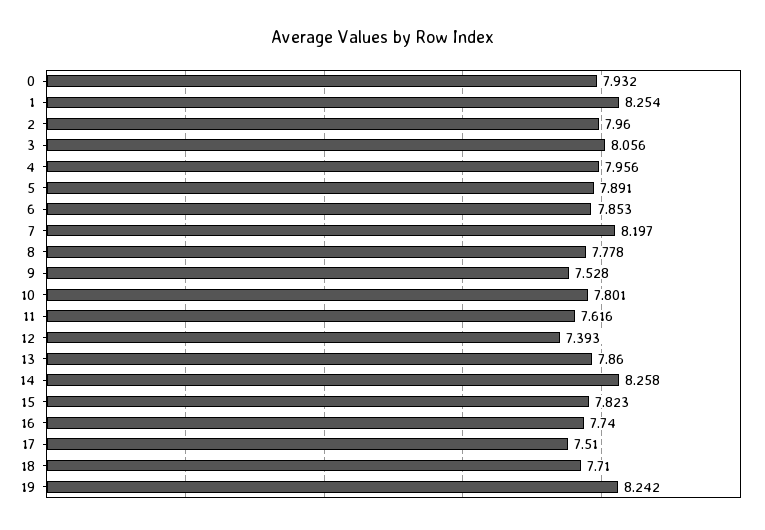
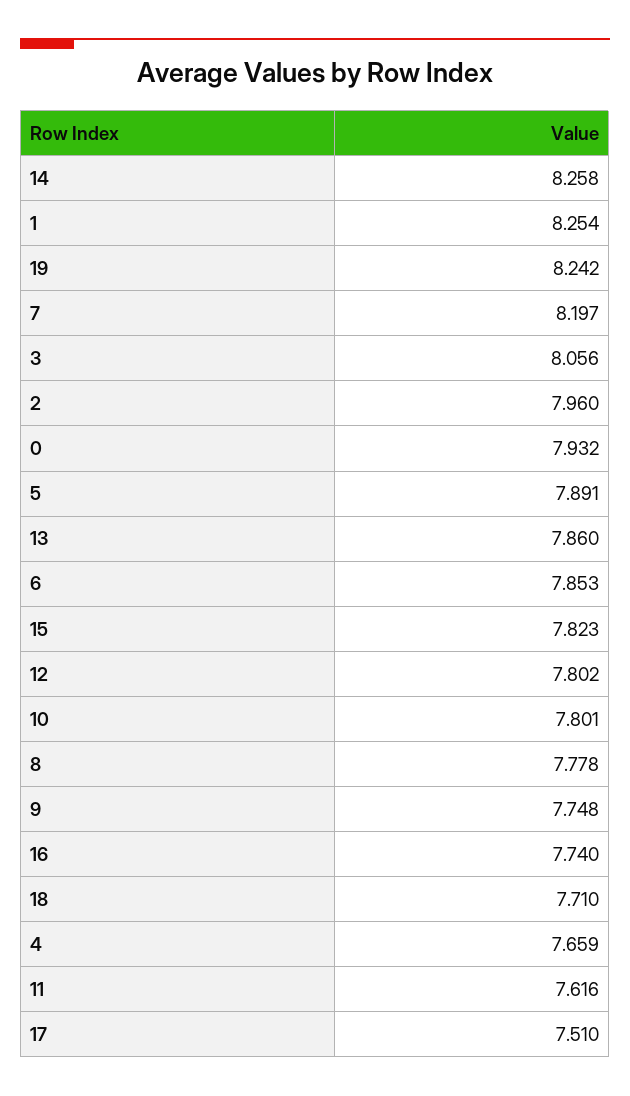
4: 7.956 -> 7.659
9: 7.528 -> 7.748
12: 7.393 -> 7.802

